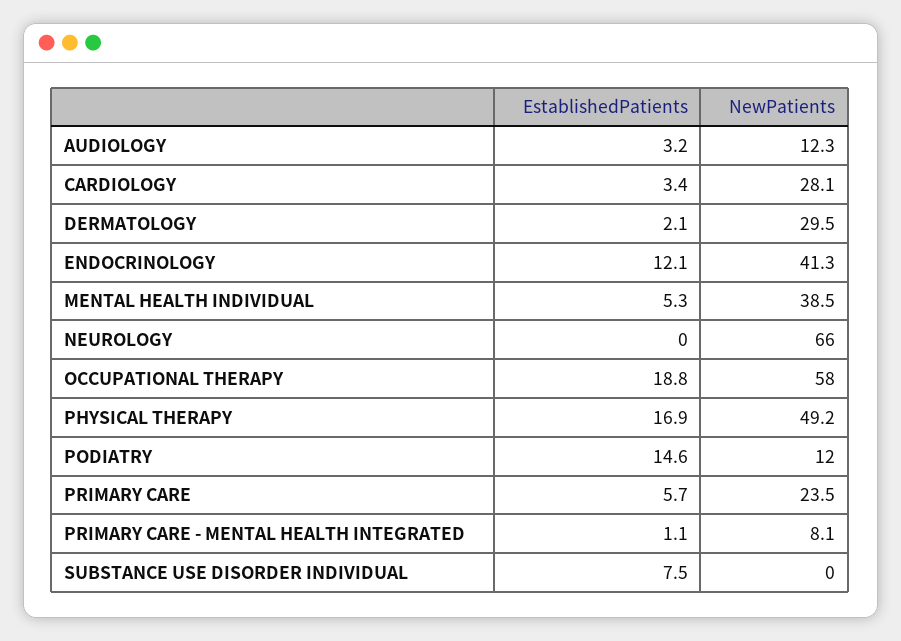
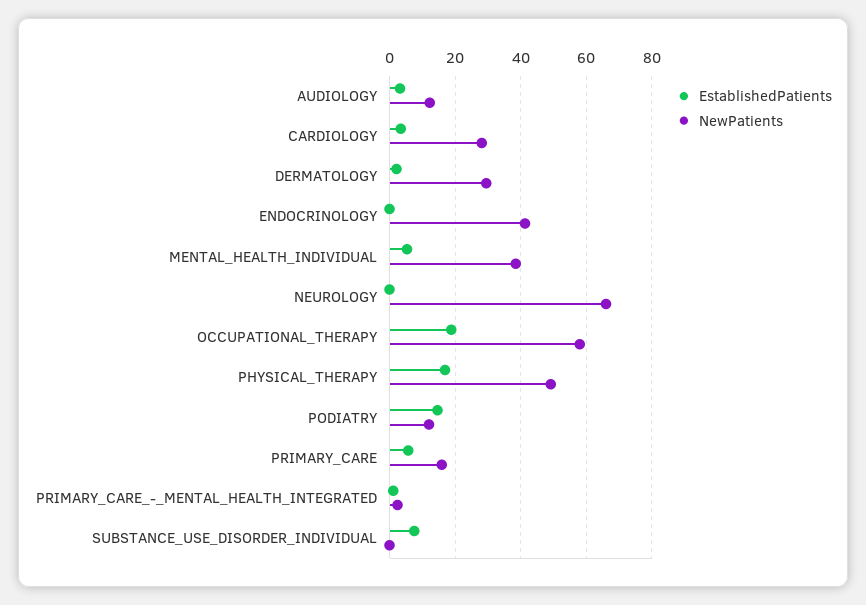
EstablishedPatients, ENDOCRINOLOGY: 12.1 -> 0
NewPatients, PRIMARY CARE: 23.5 -> 16
NewPatients, PRIMARY CARE - MENTAL HEALTH INTEGRATED: 8.1 -> 2

